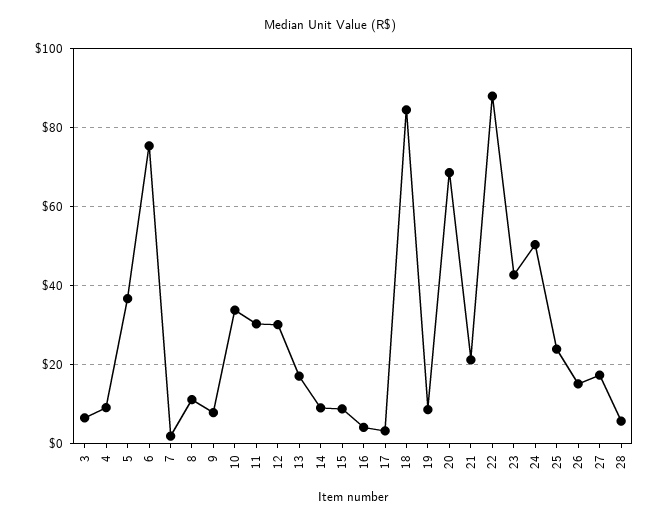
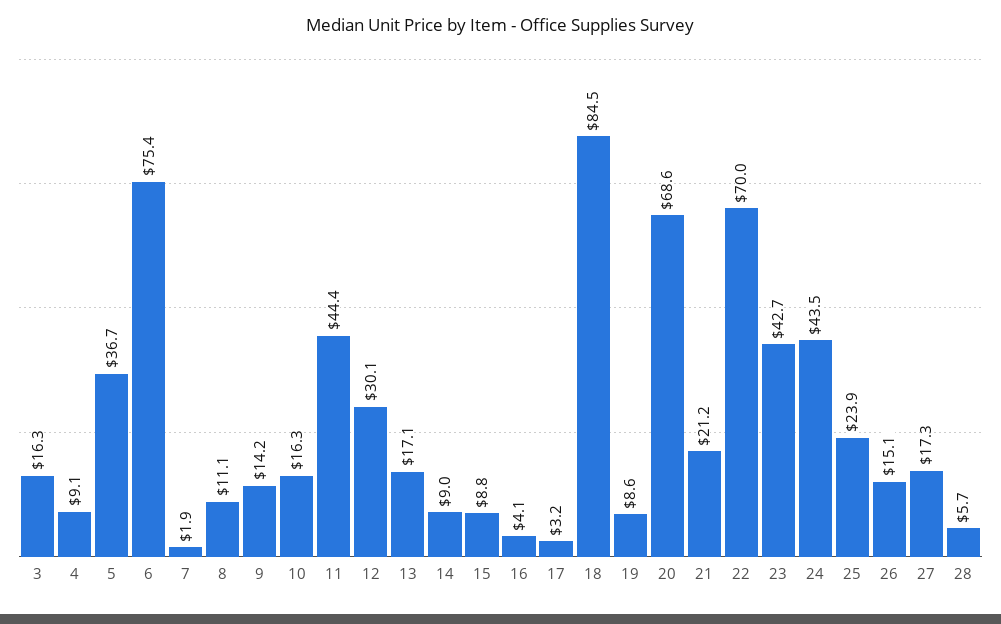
3: 6 -> 16.3
9: 8 -> 14.2
10: 34 -> 16.3
11: 30 -> 44.4
22: 88 -> 70
24: 50 -> 43.5

